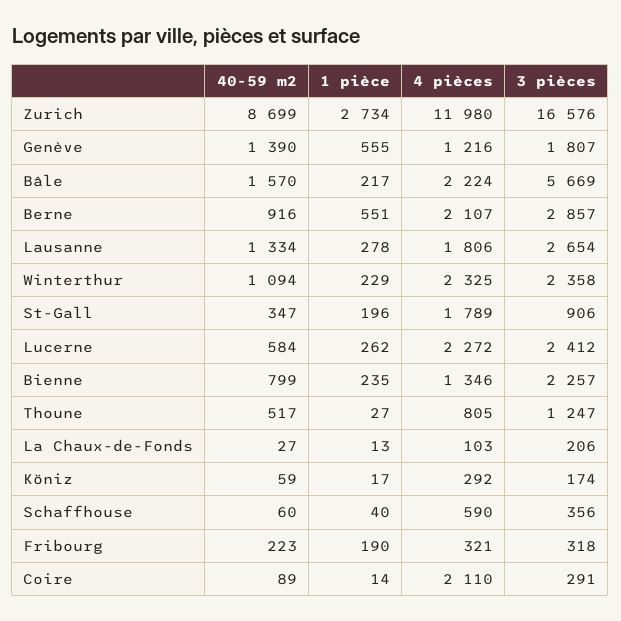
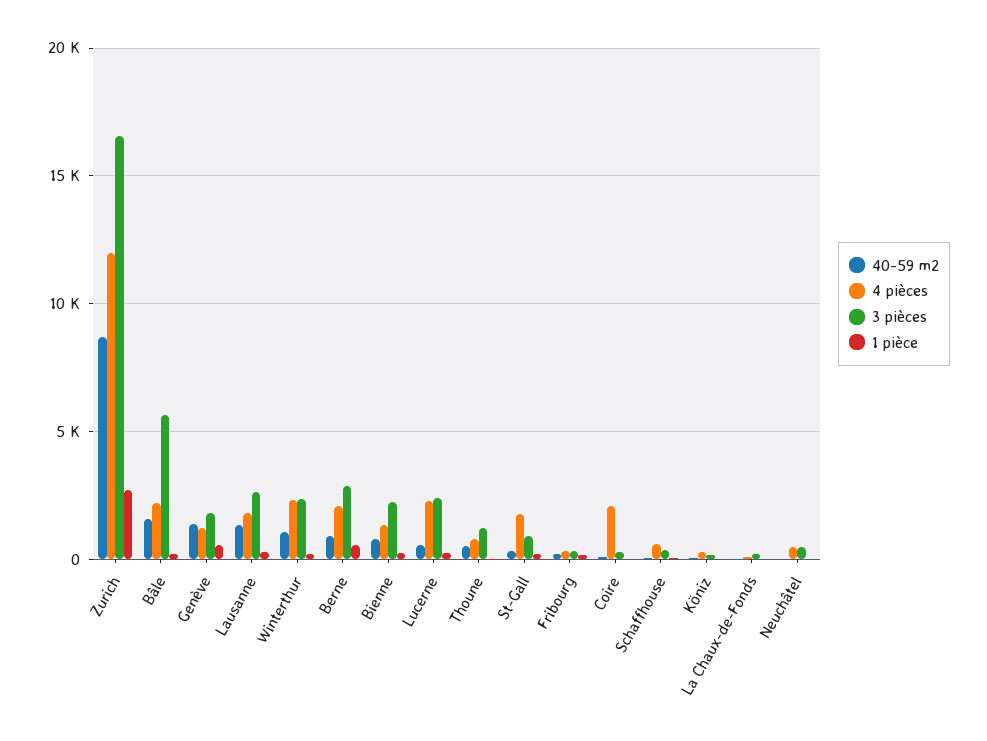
40-59 m2, Neuchâtel: none -> 0
4 pièces, Neuchâtel: none -> 500
3 pièces, Neuchâtel: none -> 500
1 pièce, Neuchâtel: none -> 0

